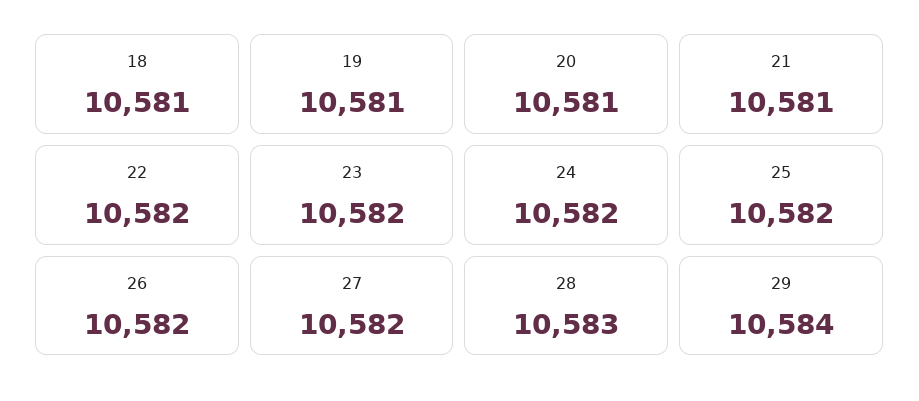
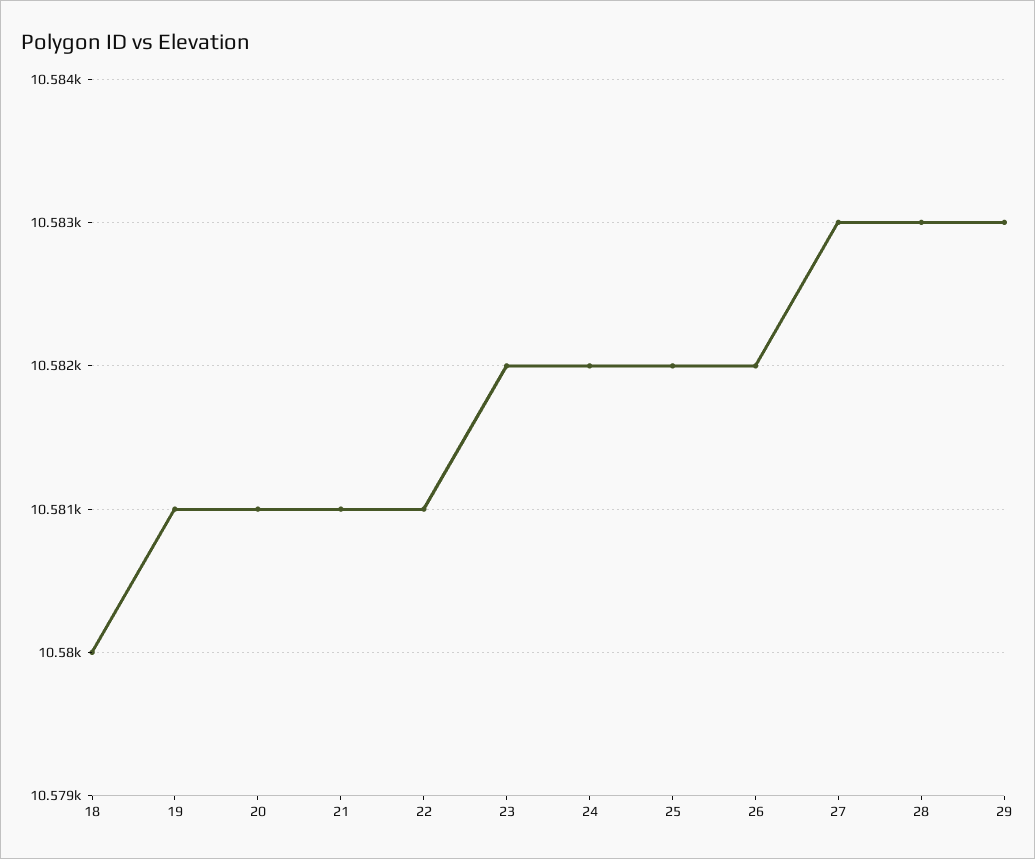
18: 10581 -> 10580
22: 10582 -> 10581
27: 10582 -> 10583
29: 10584 -> 10583

